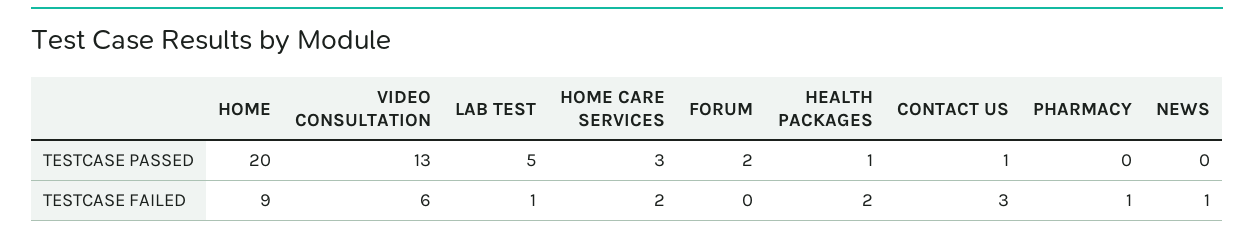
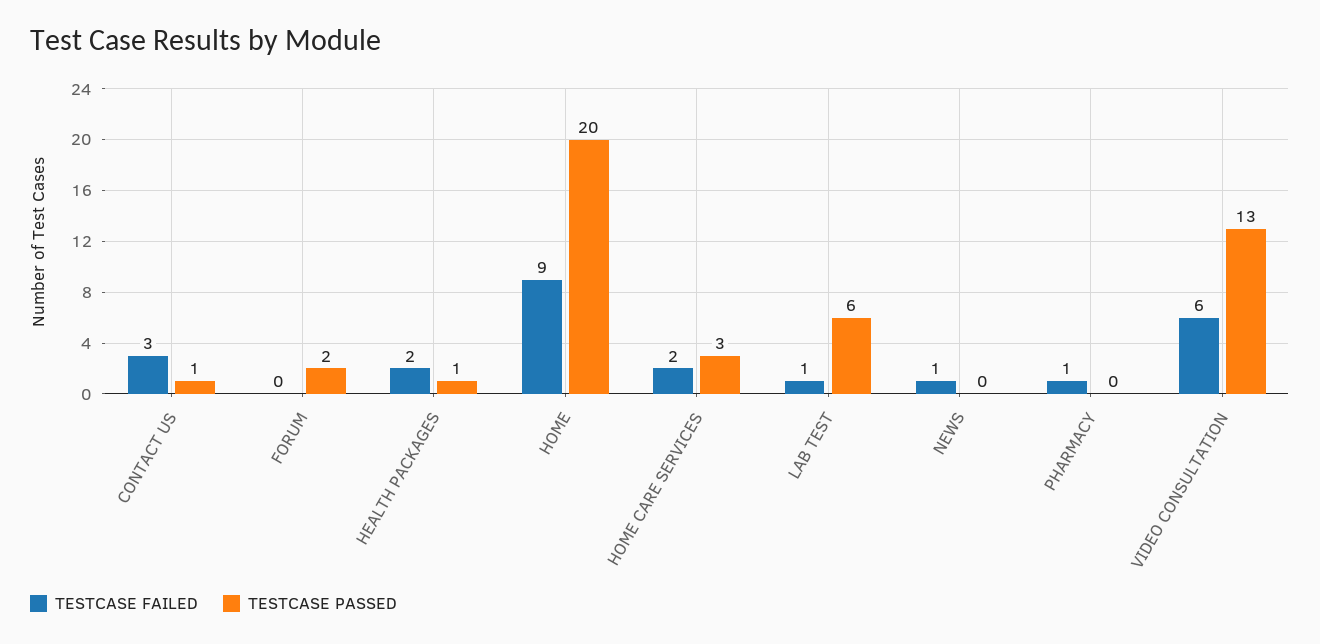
TESTCASE PASSED, LAB TEST: 5 -> 6

